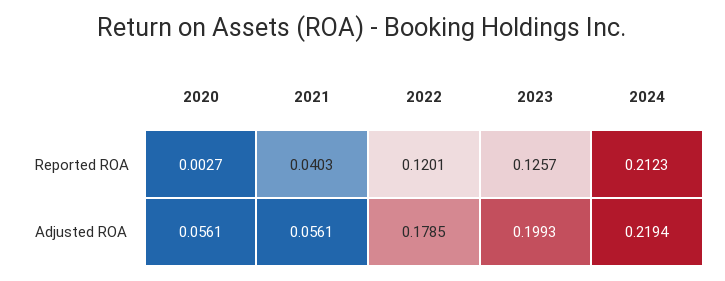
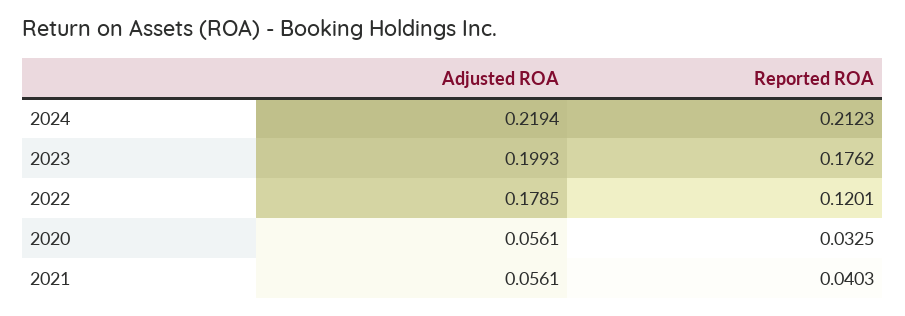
2020, Reported ROA: 0.0027 -> 0.0325
2023, Reported ROA: 0.1257 -> 0.1762

